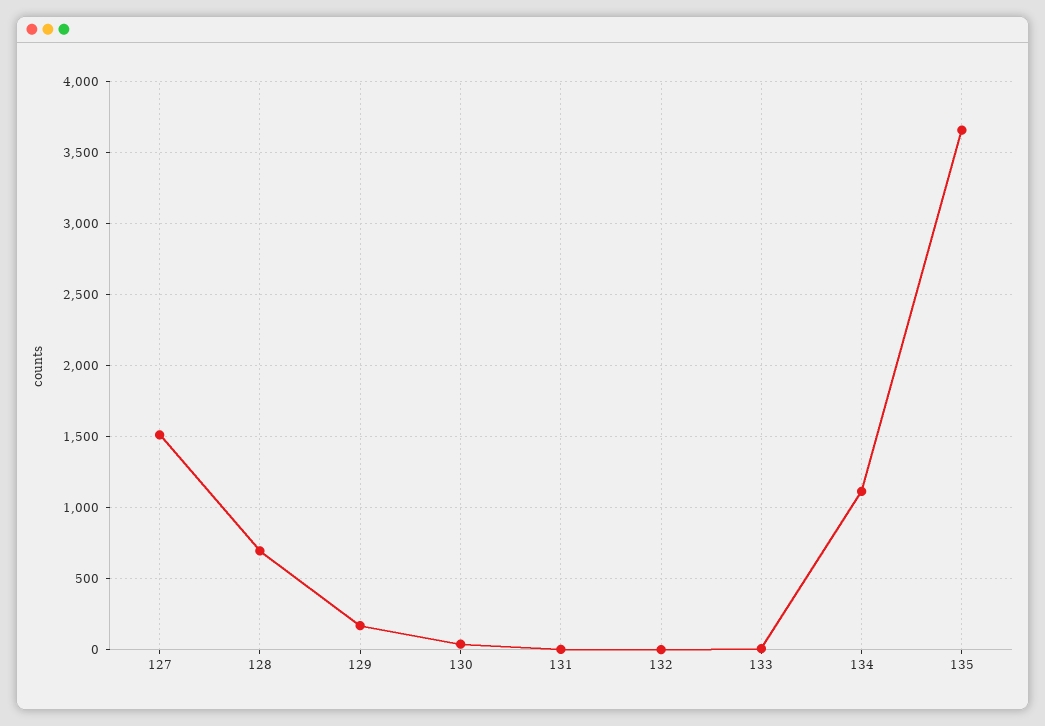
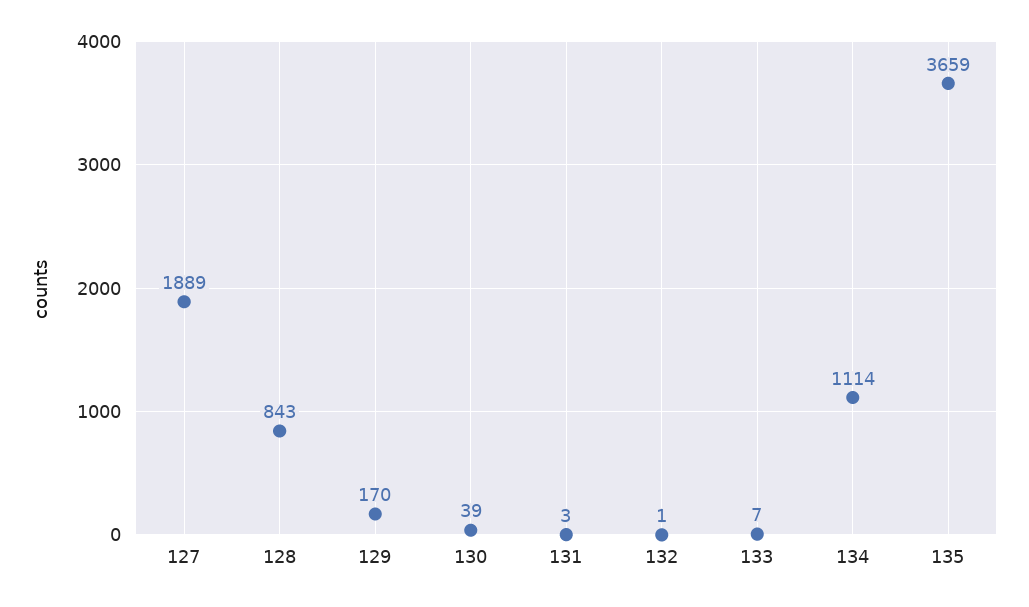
127: 1500 -> 1889
128: 700 -> 843

